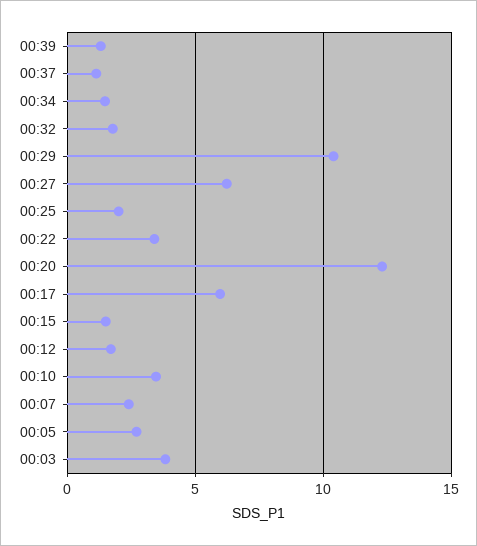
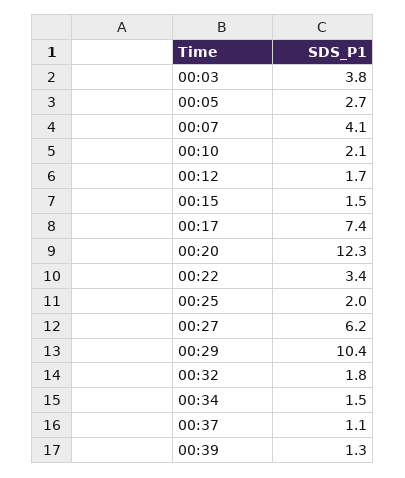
00:17: 6 -> 7.4
00:10: 3.5 -> 2.1
00:07: 2.5 -> 4.1

